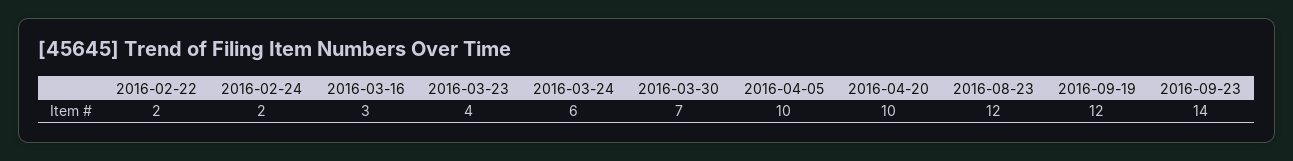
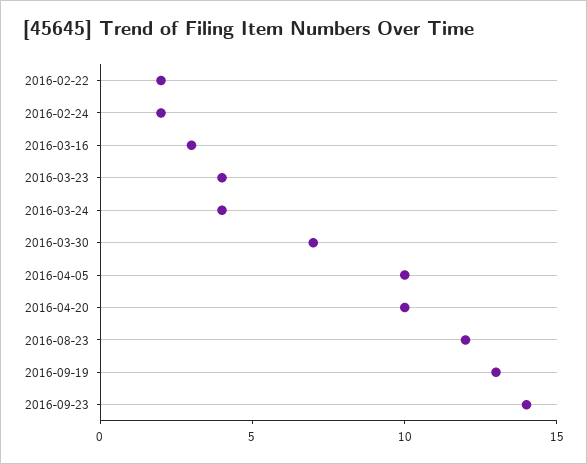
2016-03-24: 6 -> 4
2016-09-19: 12 -> 13

